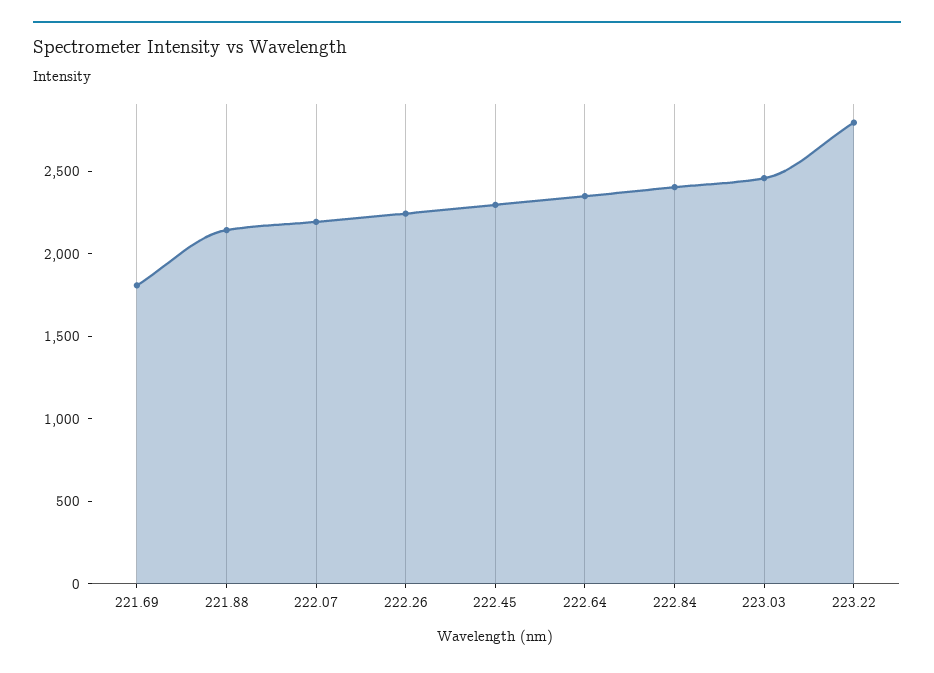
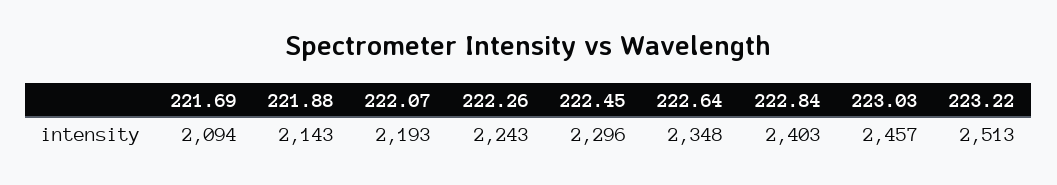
221.69: 1800 -> 2094
223.22: 2800 -> 2513

